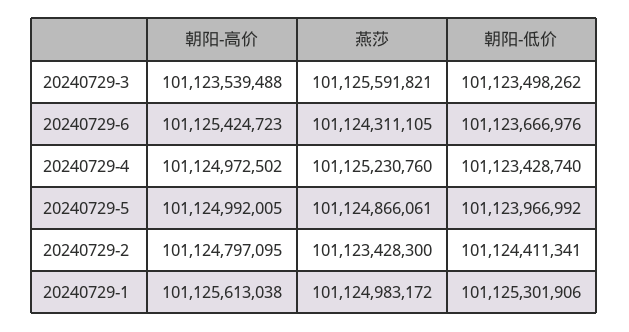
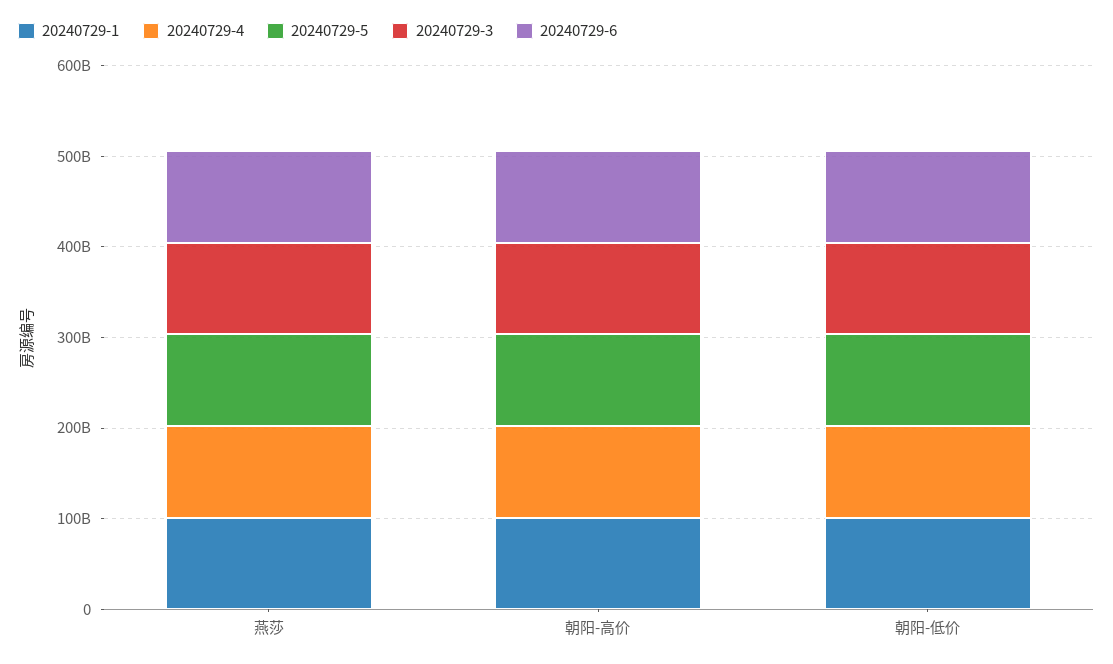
20240729-2, 朝阳-高价: 101124797095 -> none
20240729-2, 燕莎: 101123428300 -> none
20240729-2, 朝阳-低价: 101124411341 -> none

